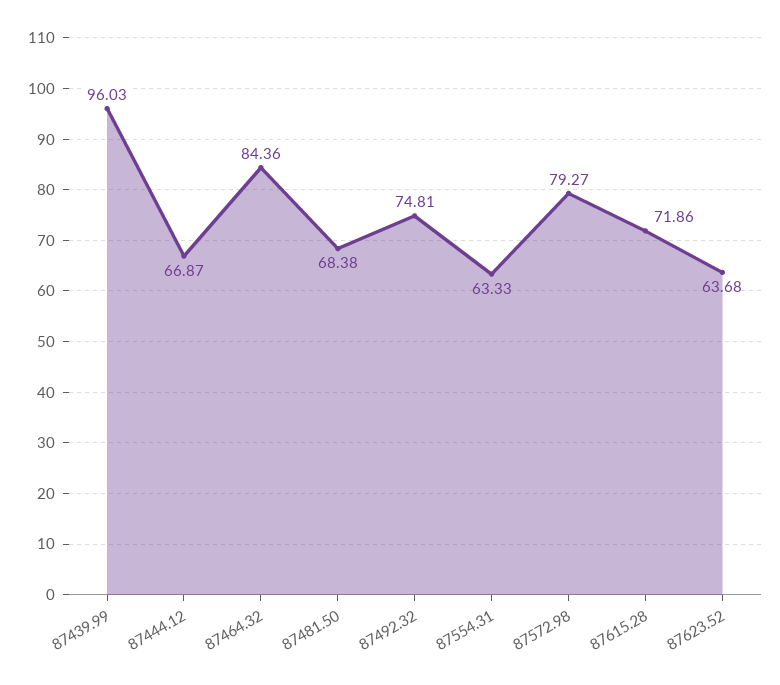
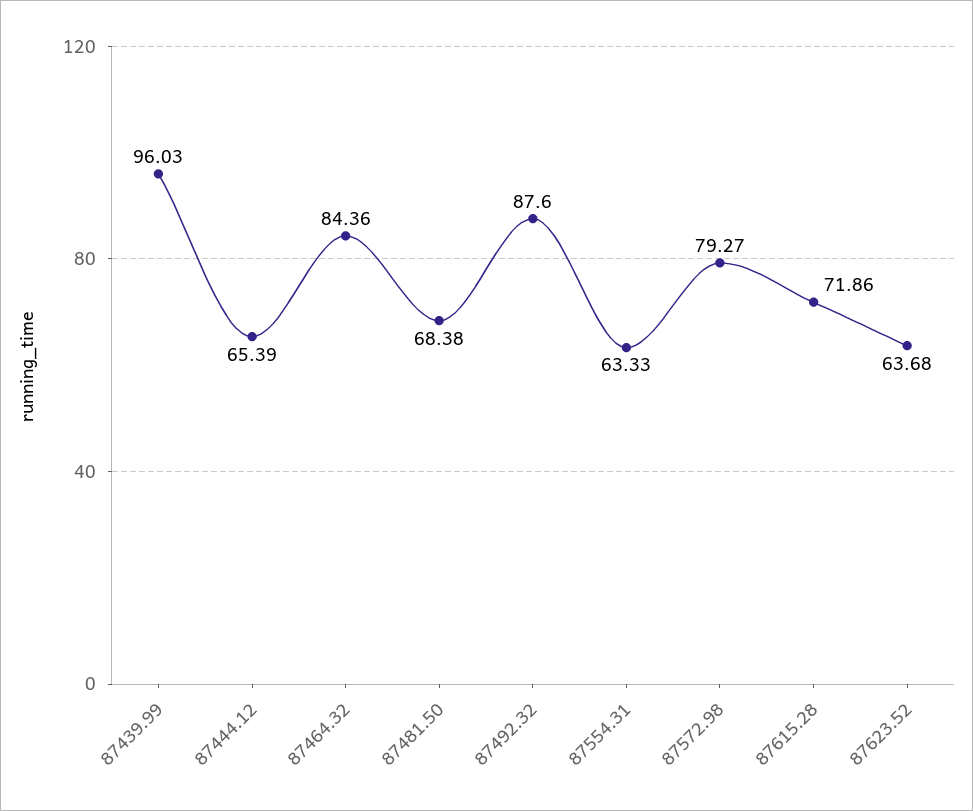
87444.12: 66.87 -> 65.39
87492.32: 74.81 -> 87.6

